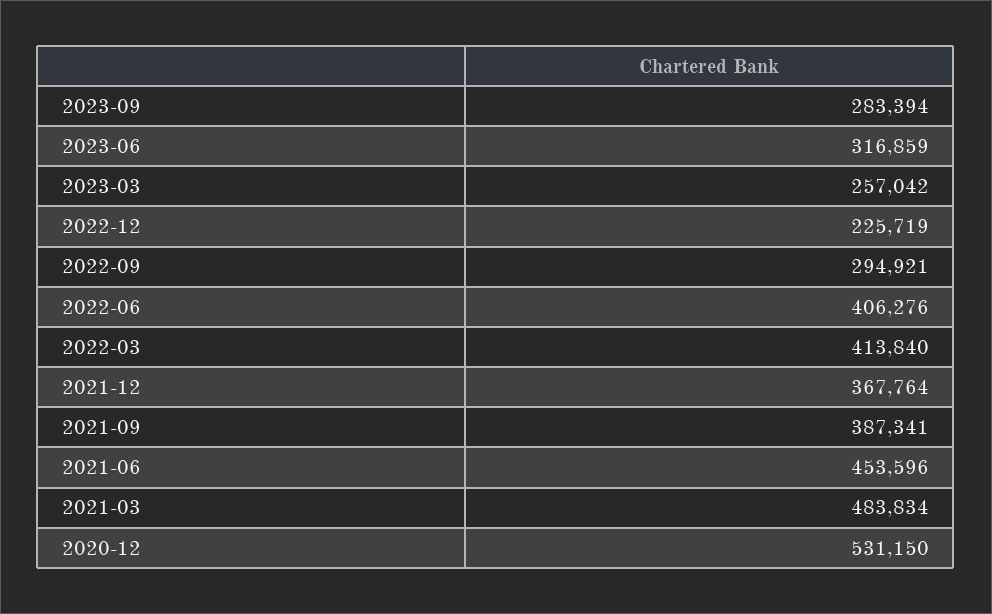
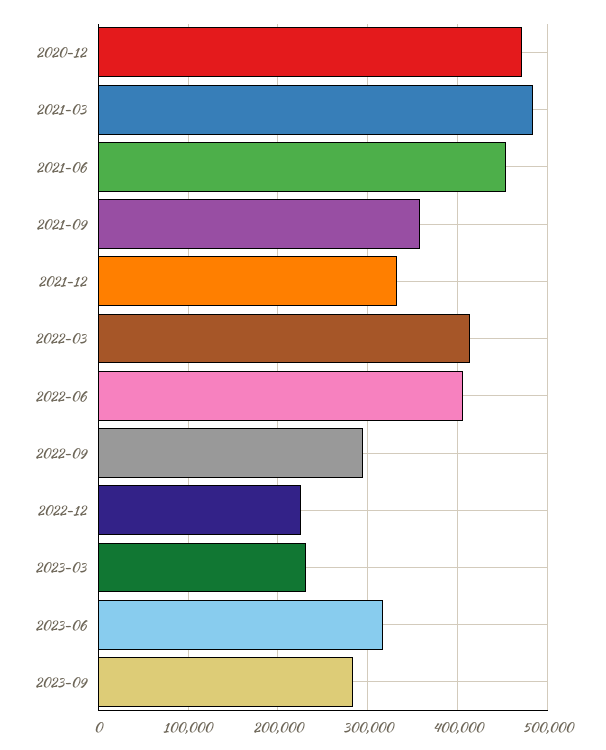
2023-03: 257042 -> 230000
2021-12: 367764 -> 330000
2021-09: 387341 -> 360000
2020-12: 531150 -> 470000

